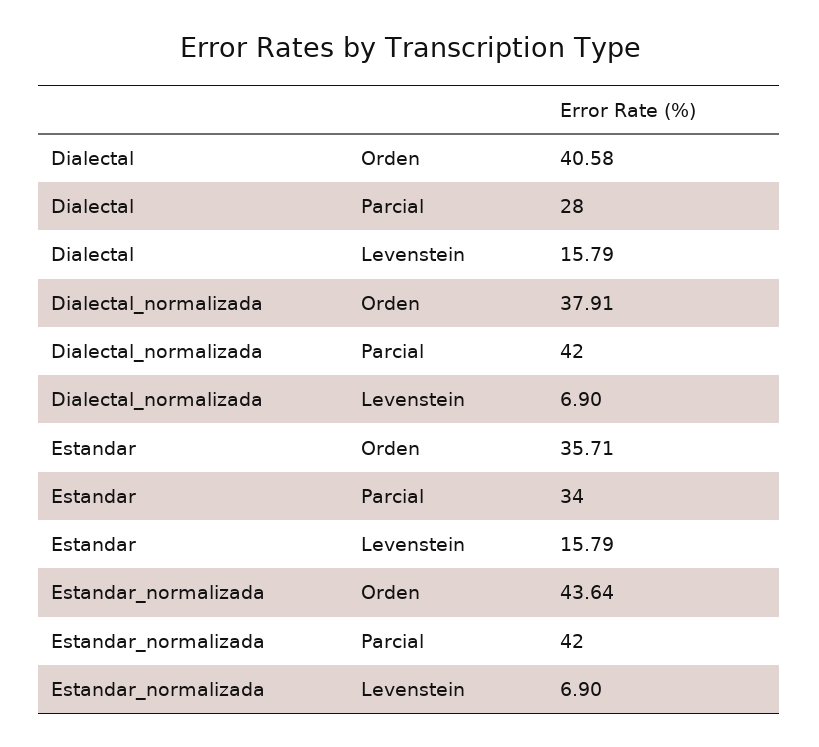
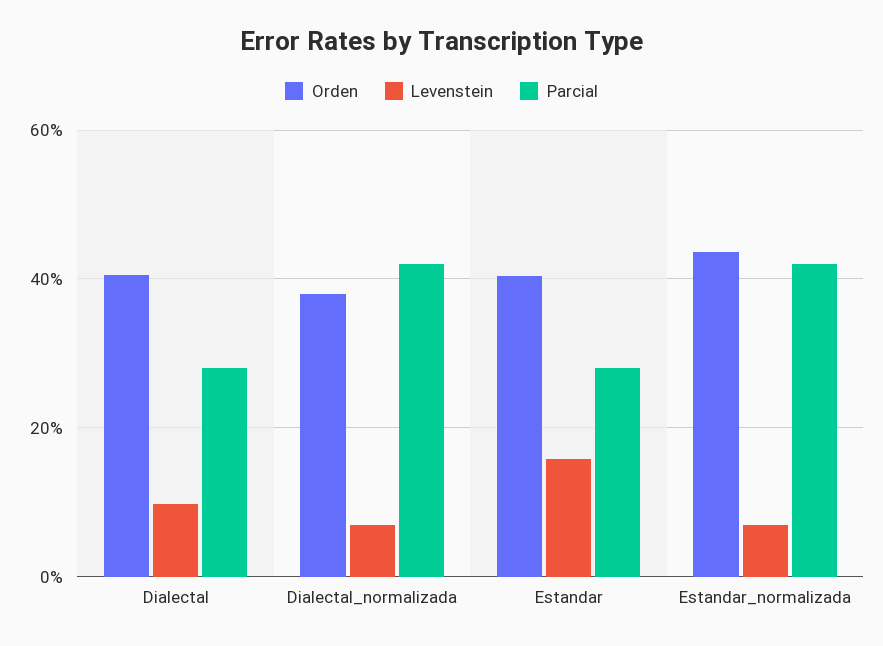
Levenstein, Dialectal: 15.79 -> 10
Orden, Estandar: 35.71 -> 40
Parcial, Estandar: 34 -> 28

